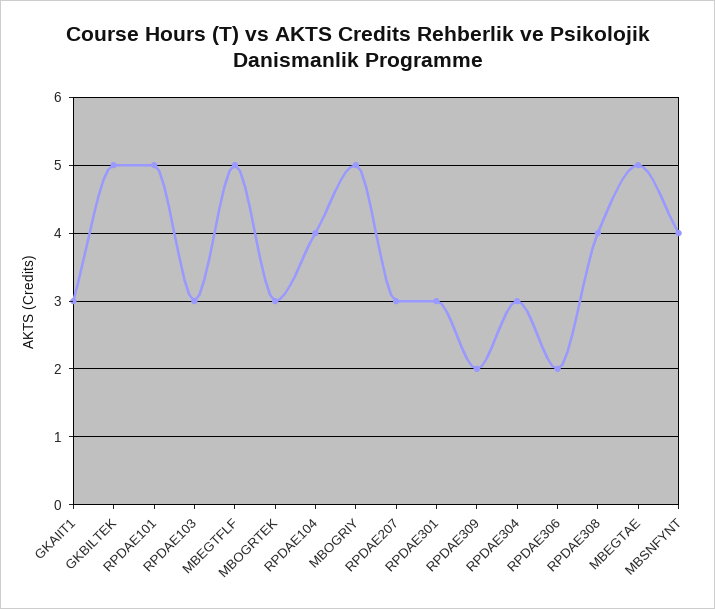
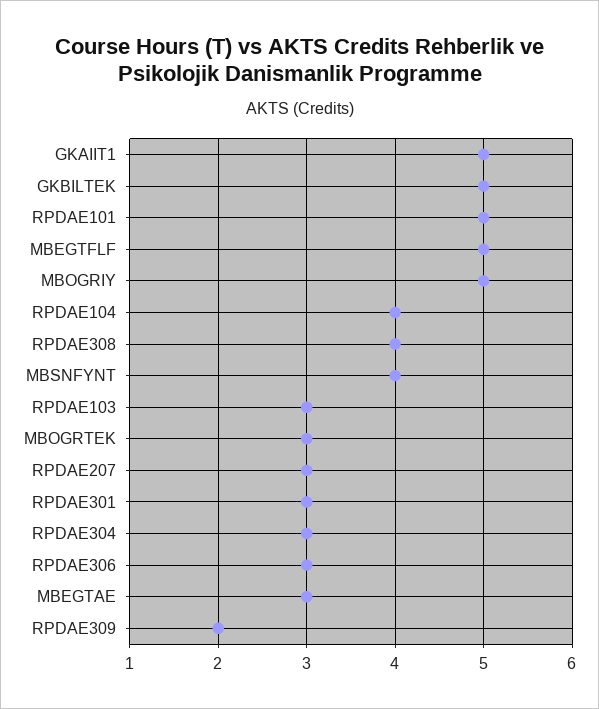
GKAIIT1: 3 -> 5
RPDAE306: 2 -> 3
MBEGTAE: 5 -> 3

